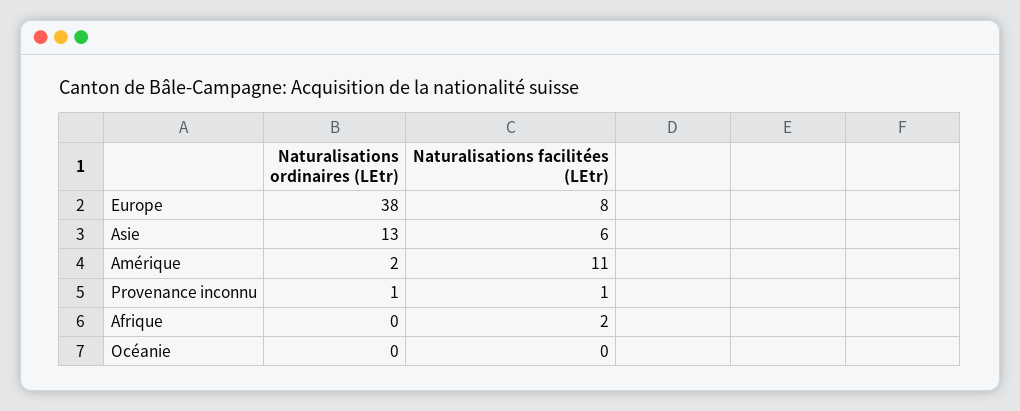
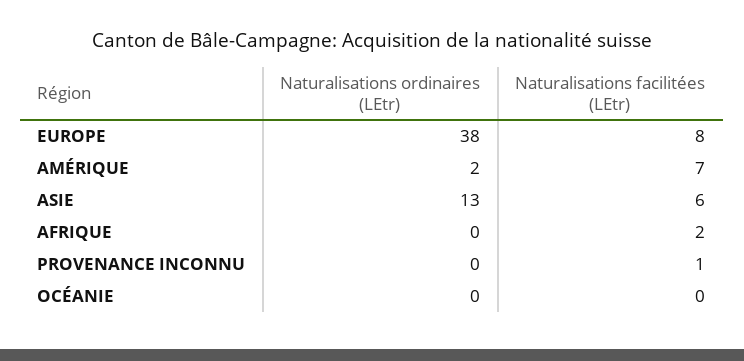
Naturalisations facilitées (LEtr), Amérique: 11 -> 7
Naturalisations ordinaires (LEtr), Provenance inconnu: 1 -> 0

